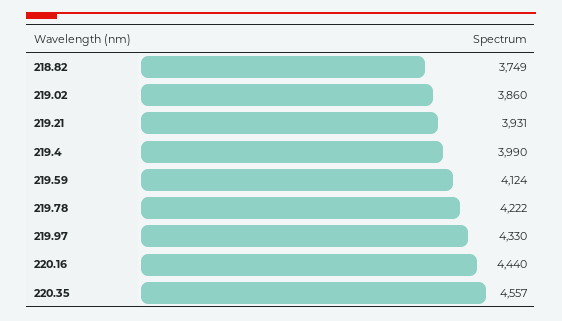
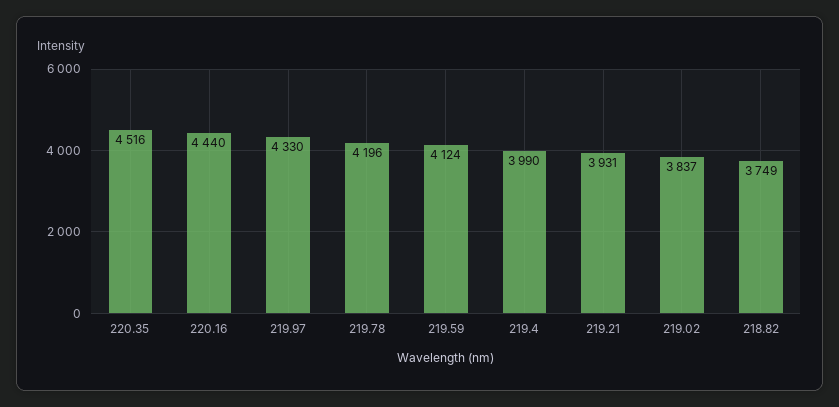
219.02: 3860 -> 3837
219.78: 4222 -> 4196
220.35: 4557 -> 4516

